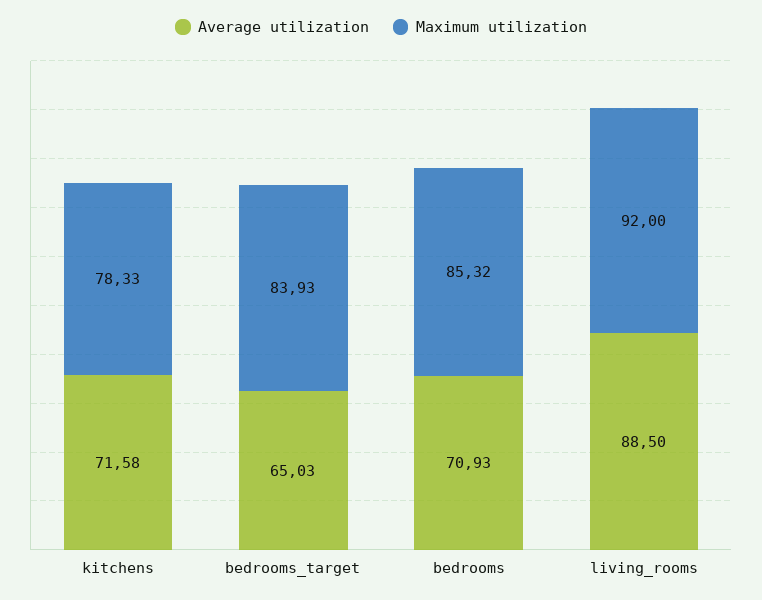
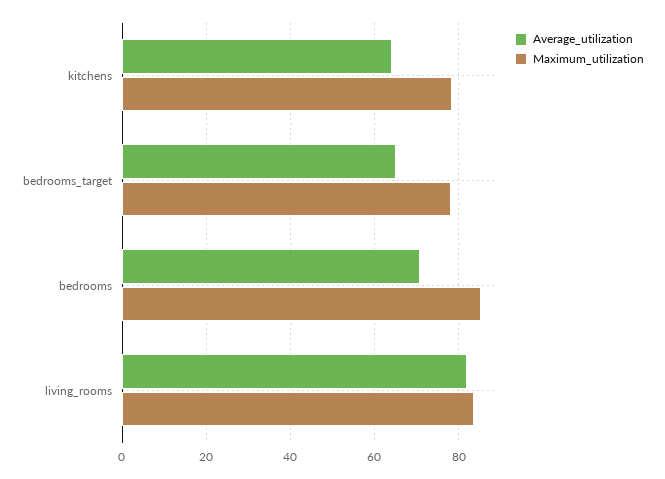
Average utilization, kitchens: 71.58 -> 64
Maximum utilization, bedrooms_target: 83.93 -> 78
Average utilization, living_rooms: 88.5 -> 82
Maximum utilization, living_rooms: 92 -> 84

